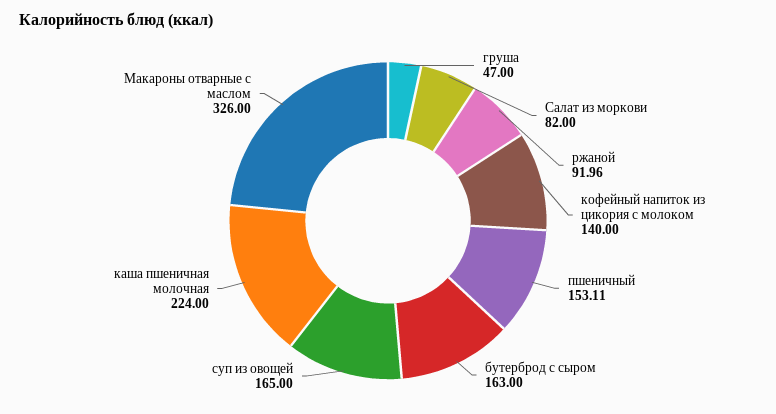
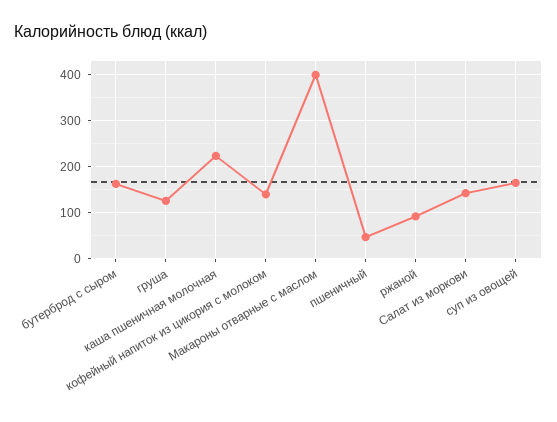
груша: 47 -> 120
Салат из моркови: 82 -> 140
пшеничный: 153.11 -> 40
Макароны отварные с маслом: 326 -> 400

